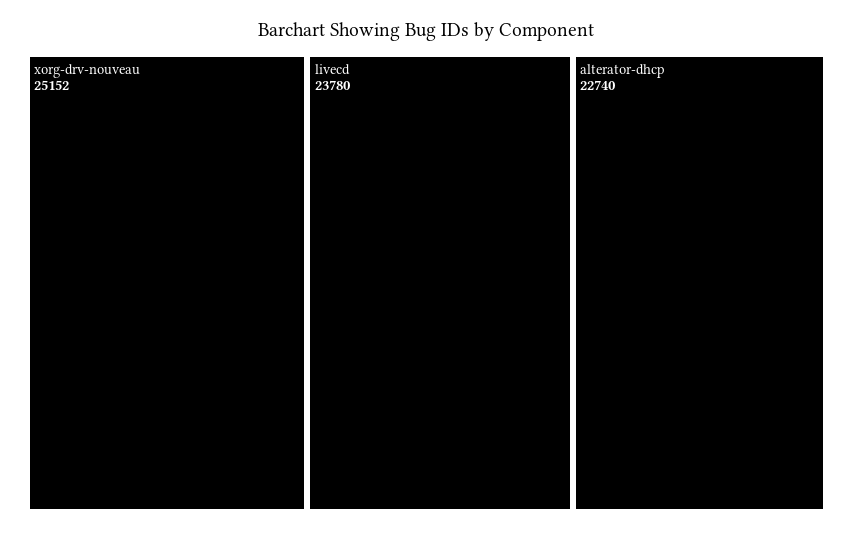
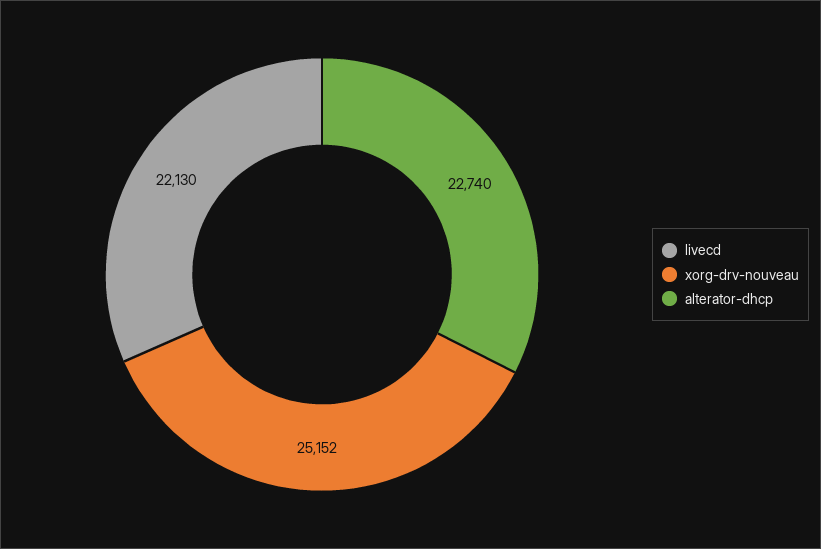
livecd: 23780 -> 22130

